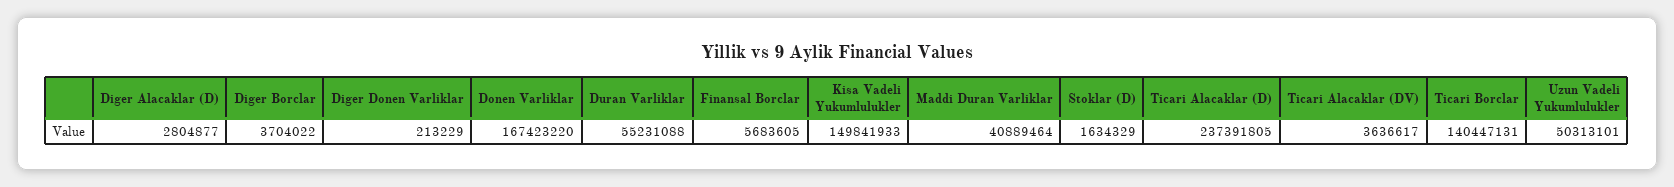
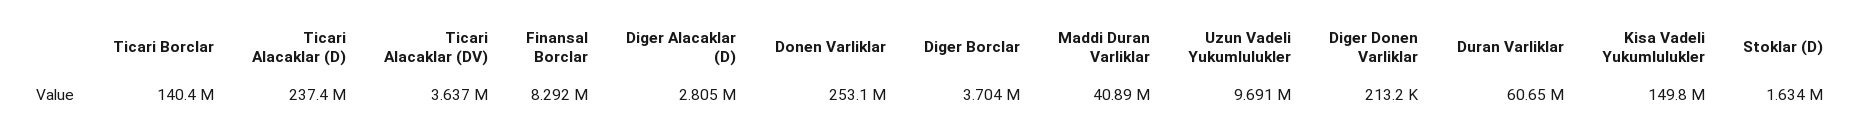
Donen Varliklar: 167423220 -> 253100000
Duran Varliklar: 55231088 -> 60650000
Finansal Borclar: 5683605 -> 8292000
Uzun Vadeli Yukumlulukler: 50313101 -> 9691000

